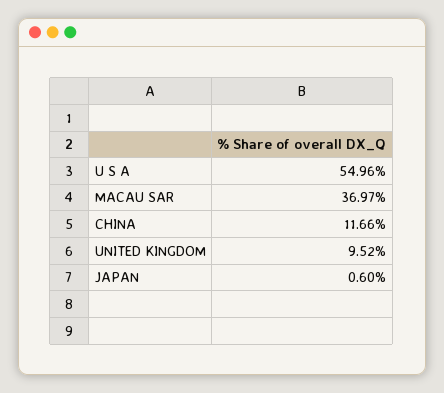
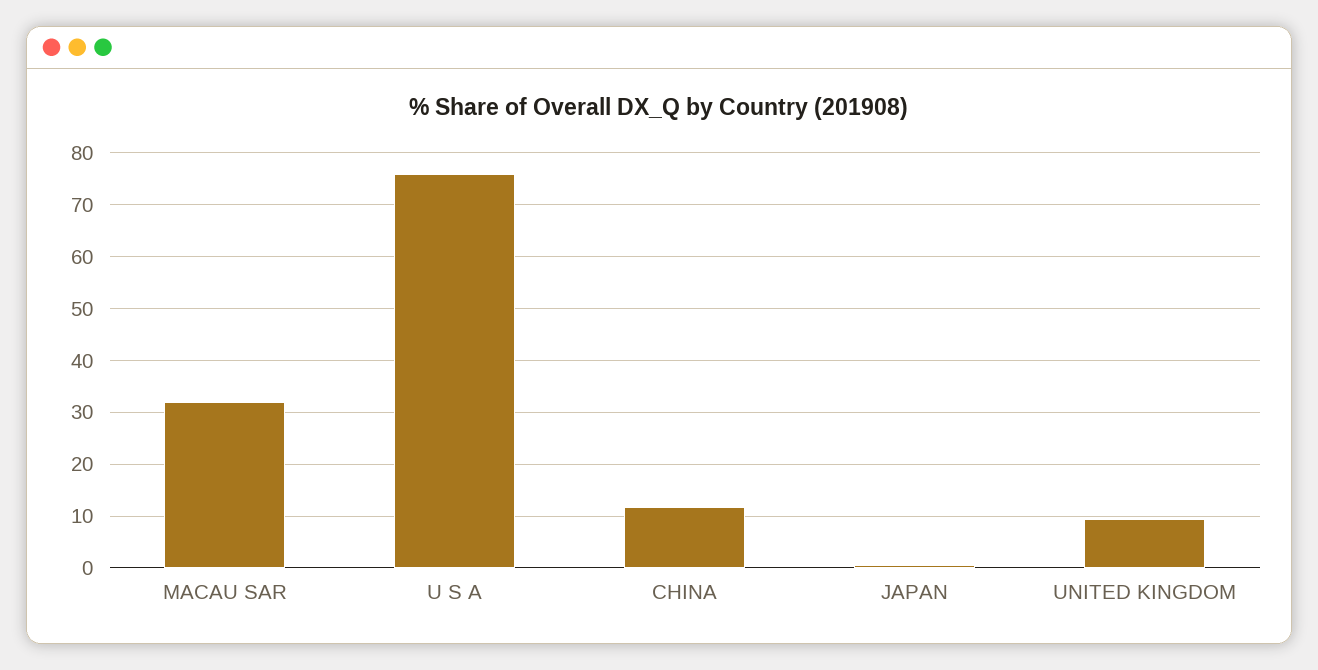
U S A: 54.96 -> 76
MACAU SAR: 36.97 -> 32

